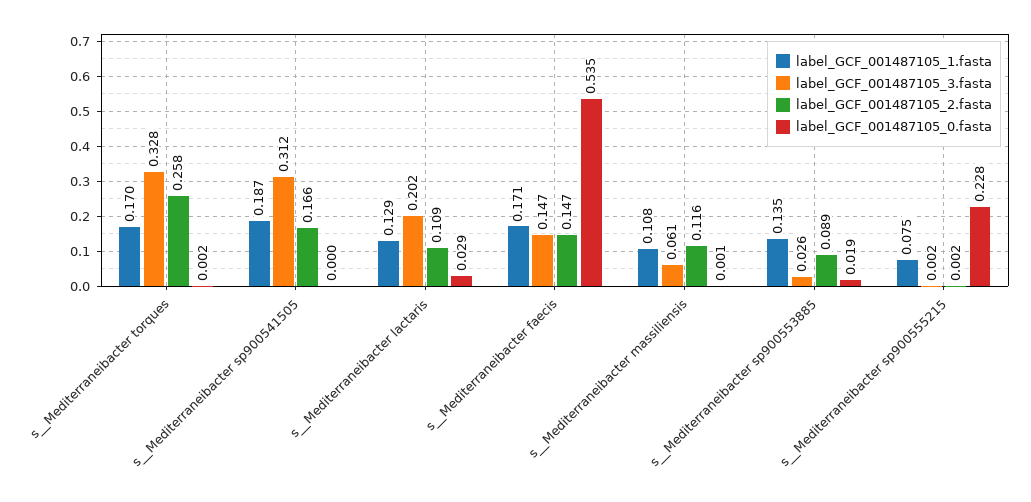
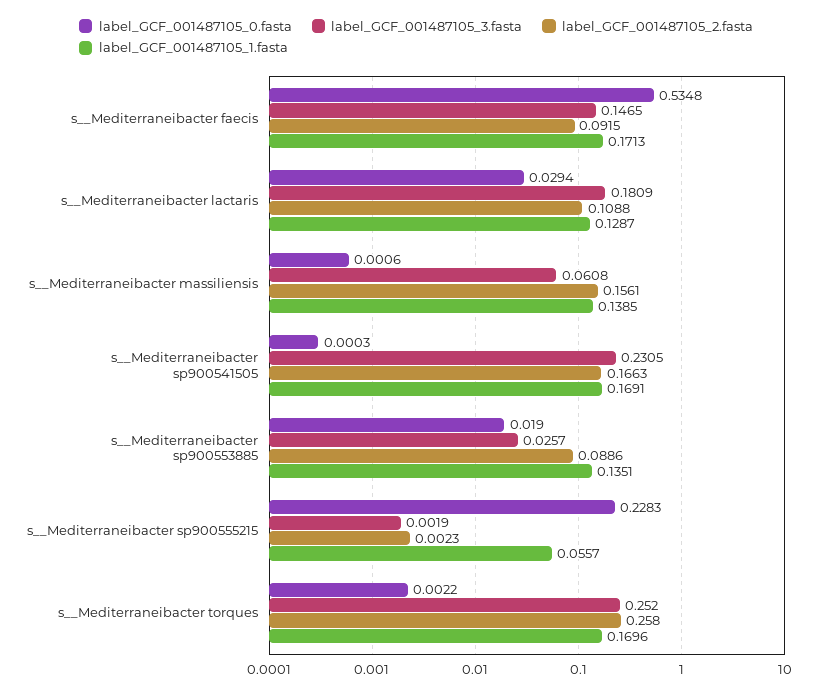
label_GCF_001487105_3.fasta, s__Mediterraneibacter torques: 0.328 -> 0.252
label_GCF_001487105_1.fasta, s__Mediterraneibacter sp900541505: 0.187 -> 0.1691
label_GCF_001487105_3.fasta, s__Mediterraneibacter sp900541505: 0.312 -> 0.2305
label_GCF_001487105_3.fasta, s__Mediterraneibacter lactaris: 0.202 -> 0.1809
label_GCF_001487105_2.fasta, s__Mediterraneibacter faecis: 0.147 -> 0.0915
label_GCF_001487105_1.fasta, s__Mediterraneibacter massiliensis: 0.108 -> 0.1385
label_GCF_001487105_2.fasta, s__Mediterraneibacter massiliensis: 0.116 -> 0.1561
label_GCF_001487105_1.fasta, s__Mediterraneibacter sp900555215: 0.075 -> 0.0557

